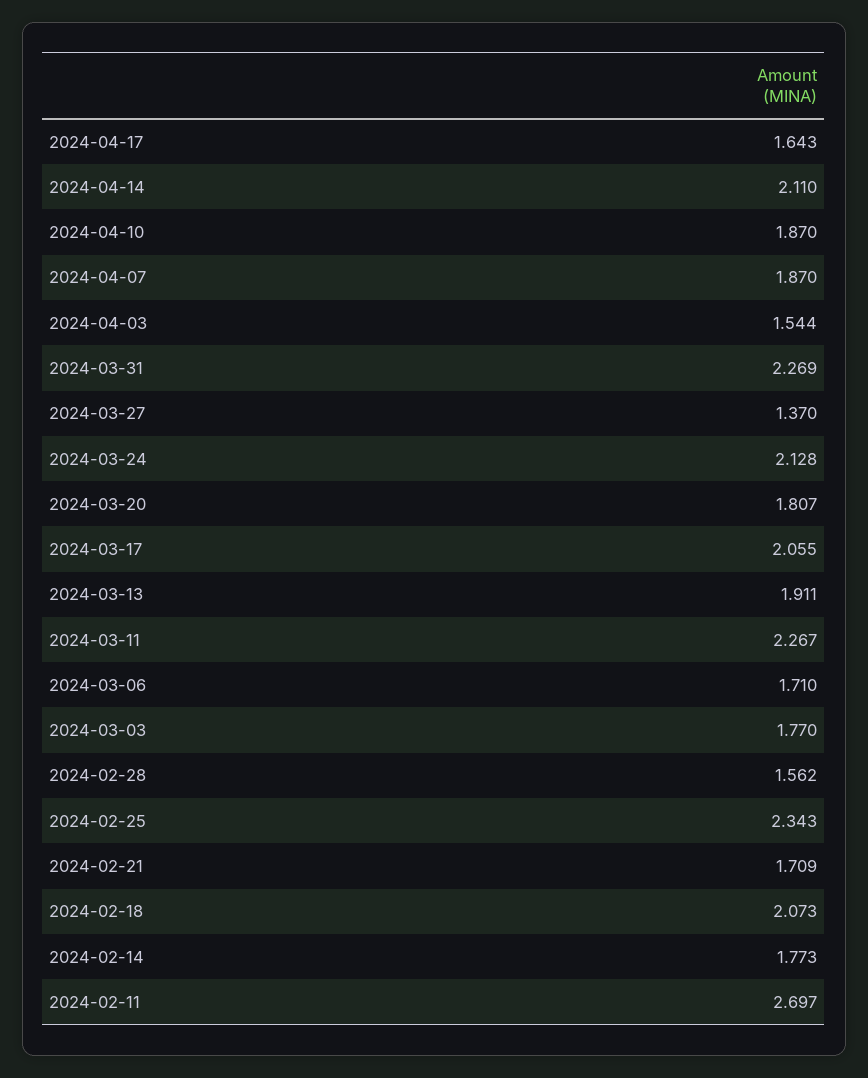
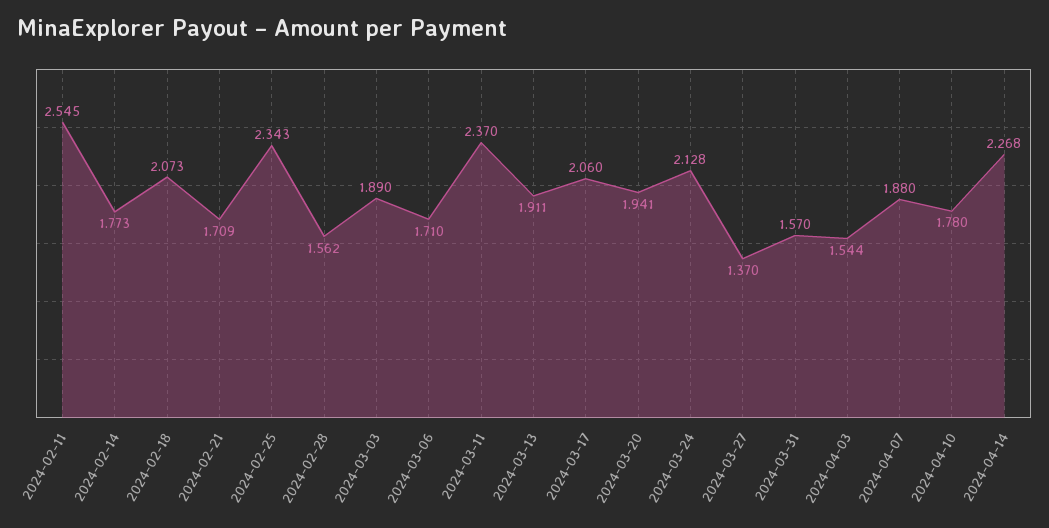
2024-04-17: 1.643 -> none
2024-04-14: 2.11 -> 2.268
2024-04-10: 1.87 -> 1.78
2024-04-07: 1.87 -> 1.88
2024-03-31: 2.269 -> 1.57
2024-03-20: 1.807 -> 1.941
2024-03-17: 2.055 -> 2.06
2024-03-11: 2.267 -> 2.37
2024-03-03: 1.77 -> 1.89
2024-02-11: 2.697 -> 2.545

